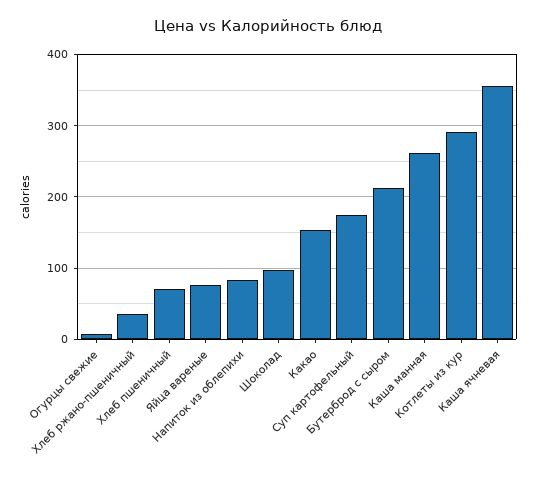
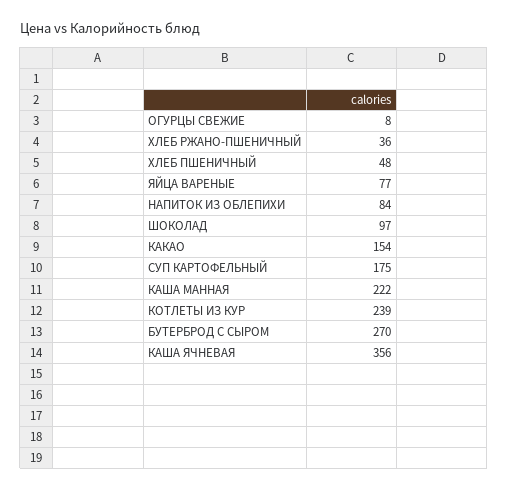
Хлеб пшеничный: 70 -> 48
Бутерброд с сыром: 210 -> 270
Каша манная: 260 -> 222
Котлеты из кур: 290 -> 239

